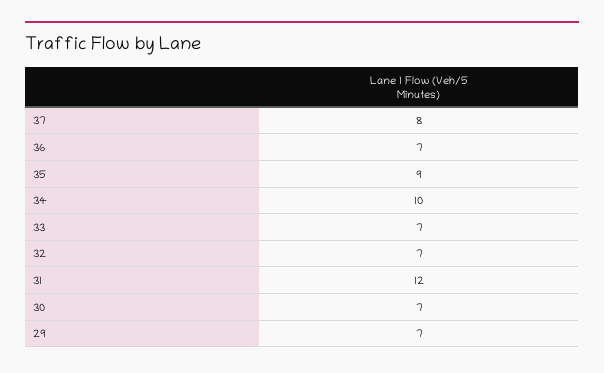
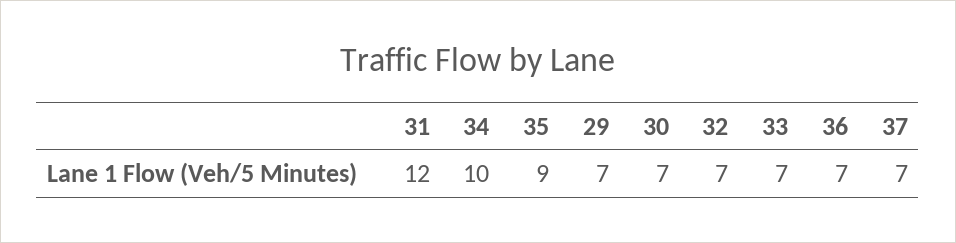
37: 8 -> 7

